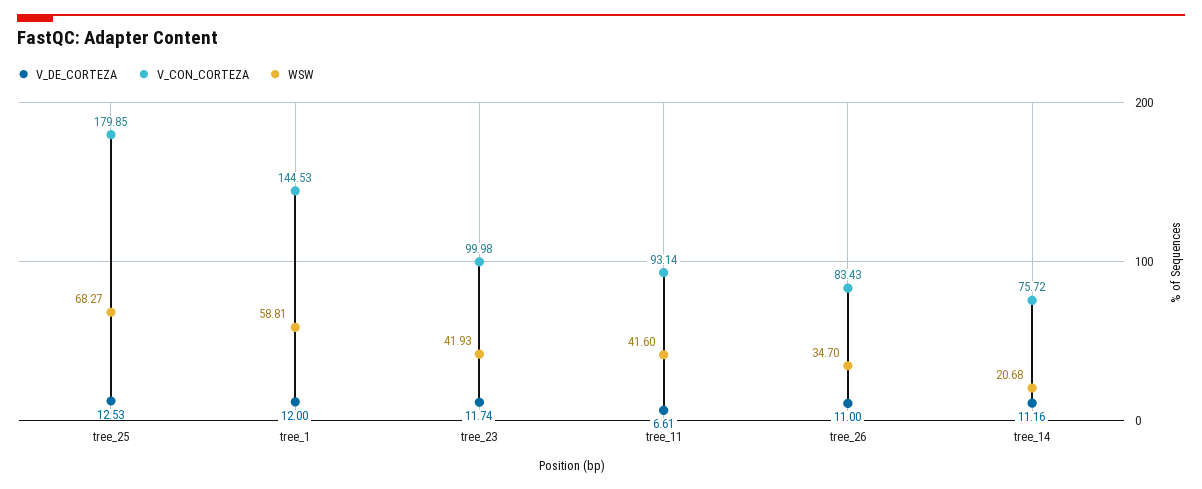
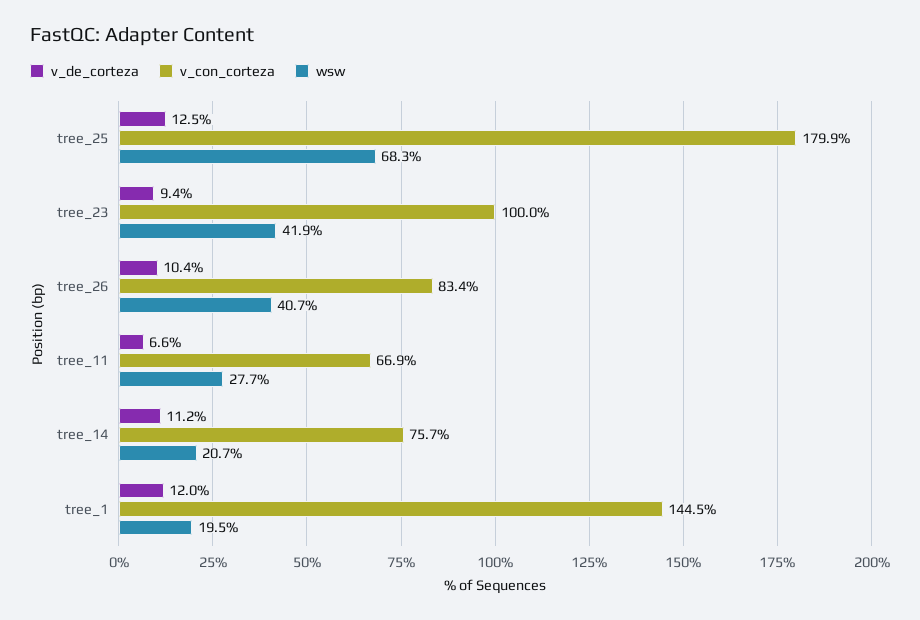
WSW, tree_1: 58.81 -> 19.5
V_DE_CORTEZA, tree_23: 11.74 -> 9.4
V_CON_CORTEZA, tree_11: 93.14 -> 66.9
WSW, tree_11: 41.6 -> 27.7
V_DE_CORTEZA, tree_26: 11 -> 10.4
WSW, tree_26: 34.7 -> 40.7

